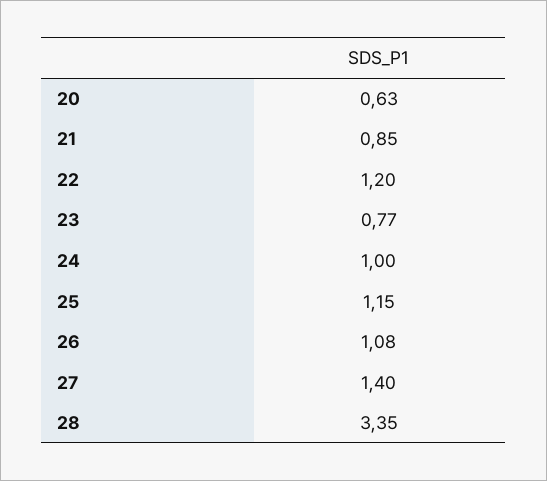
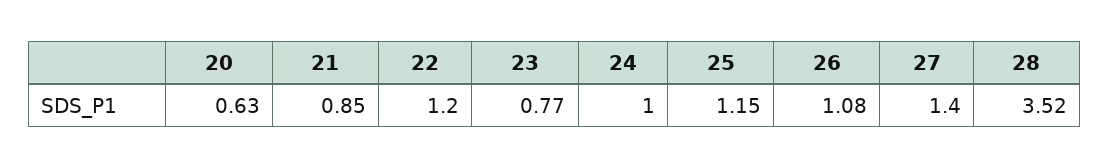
28: 3.35 -> 3.52

